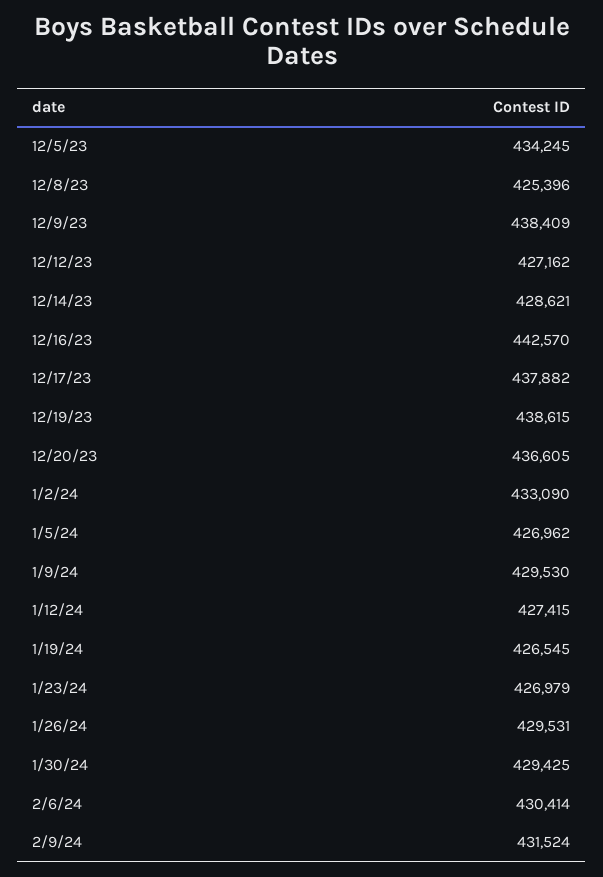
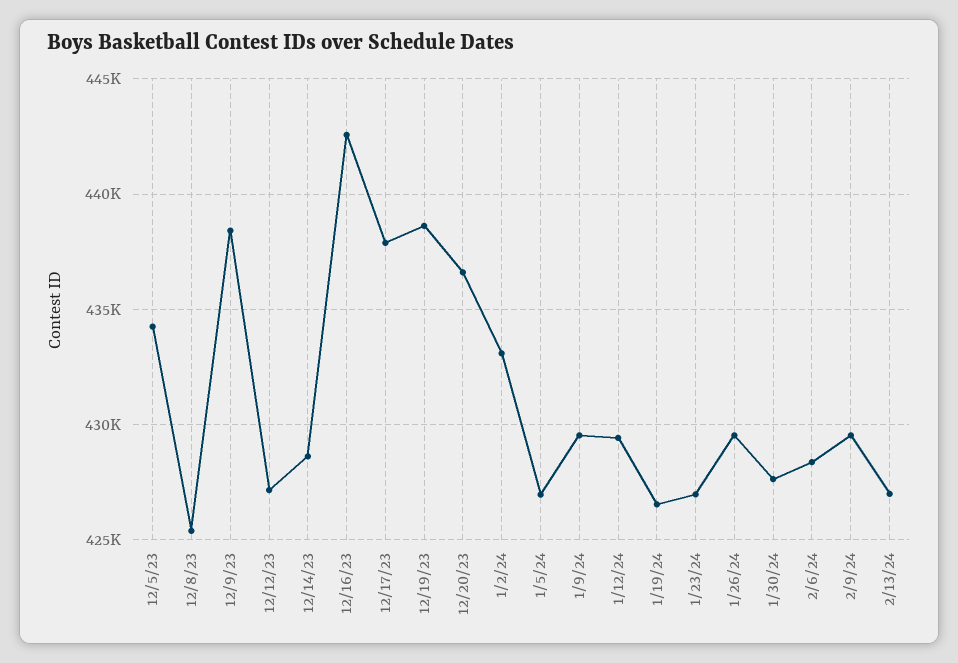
1/12/24: 427415 -> 429500
1/30/24: 429425 -> 427500
2/6/24: 430414 -> 428500
2/9/24: 431524 -> 429500
2/13/24: none -> 427000

